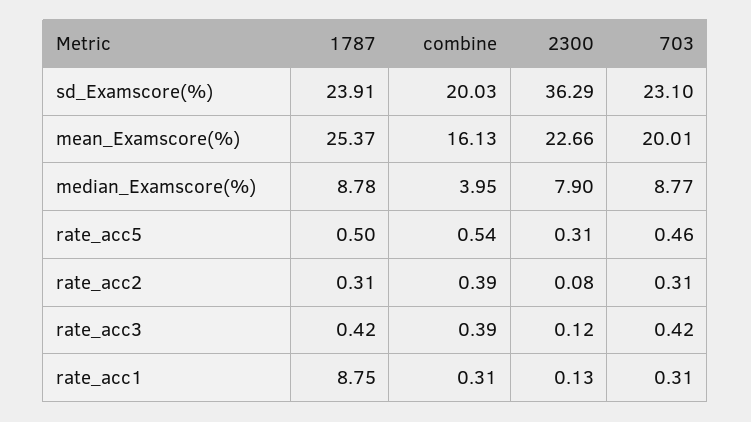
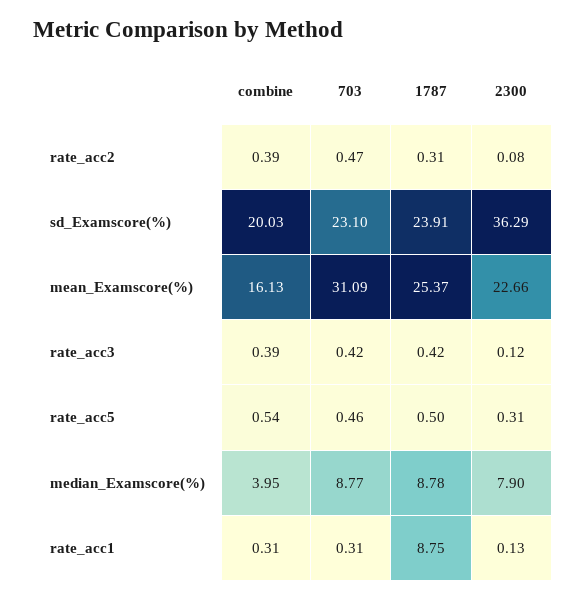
703, mean_Examscore(%): 20.01 -> 31.09
703, rate_acc2: 0.31 -> 0.47

